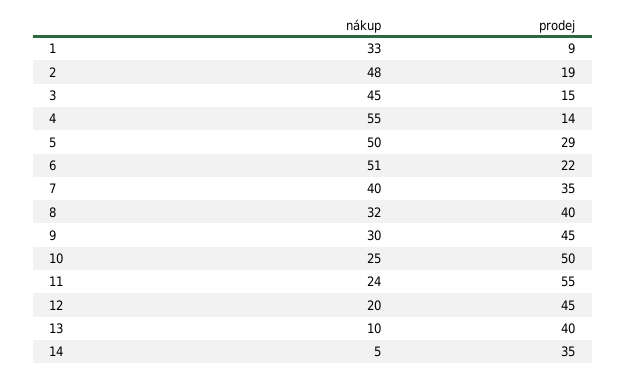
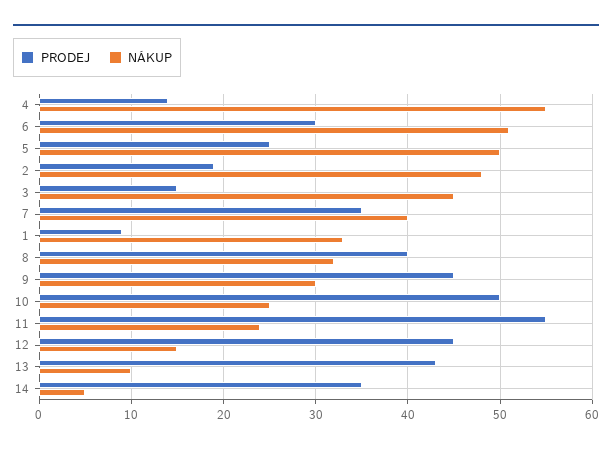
prodej, 5: 29 -> 25
prodej, 6: 22 -> 30
nákup, 12: 20 -> 15
prodej, 13: 40 -> 43

